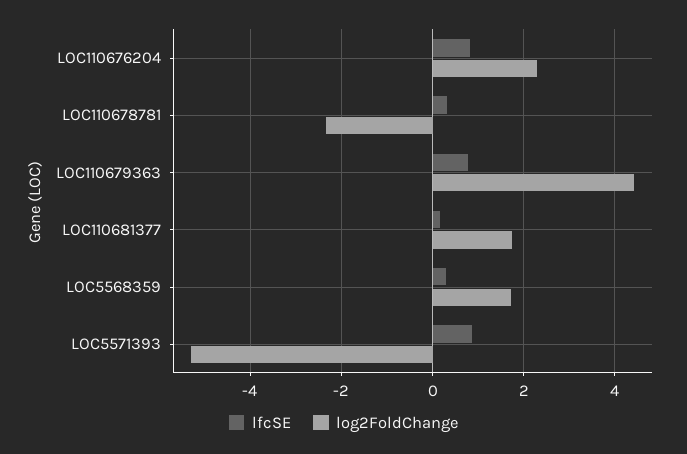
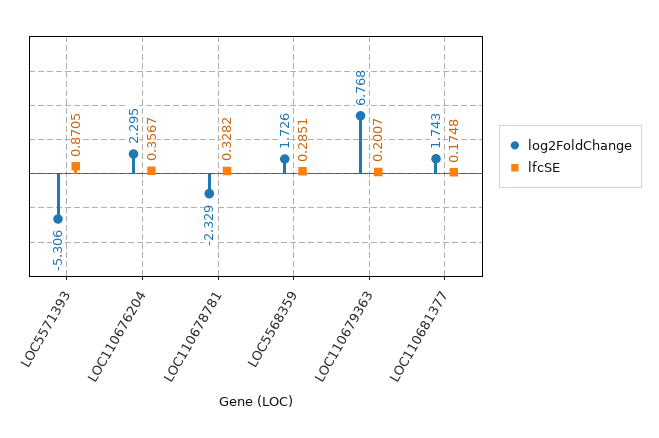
lfcSE, LOC110676204: 0.8 -> 0.3567
lfcSE, LOC110679363: 0.8 -> 0.2007
log2FoldChange, LOC110679363: 4.4 -> 6.768

